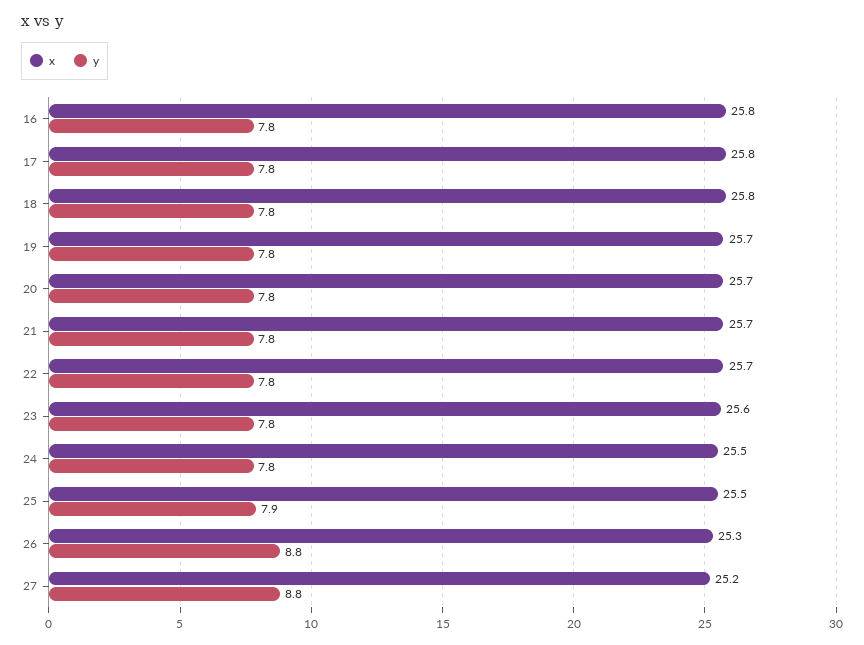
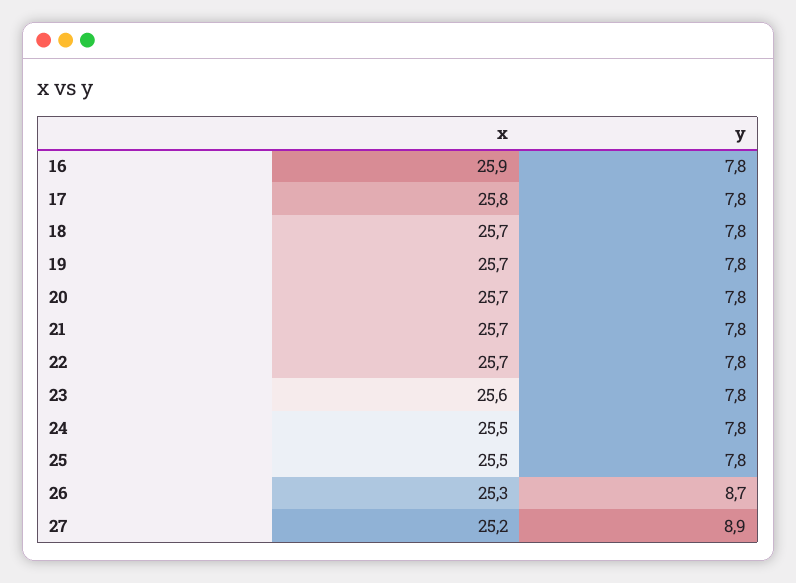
x, 16: 25.8 -> 25.9
x, 18: 25.8 -> 25.7
y, 25: 7.9 -> 7.8
y, 26: 8.8 -> 8.7
y, 27: 8.8 -> 8.9

